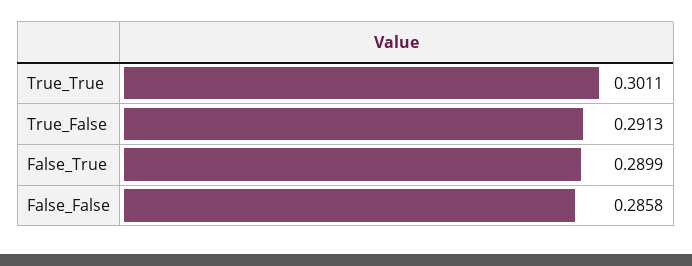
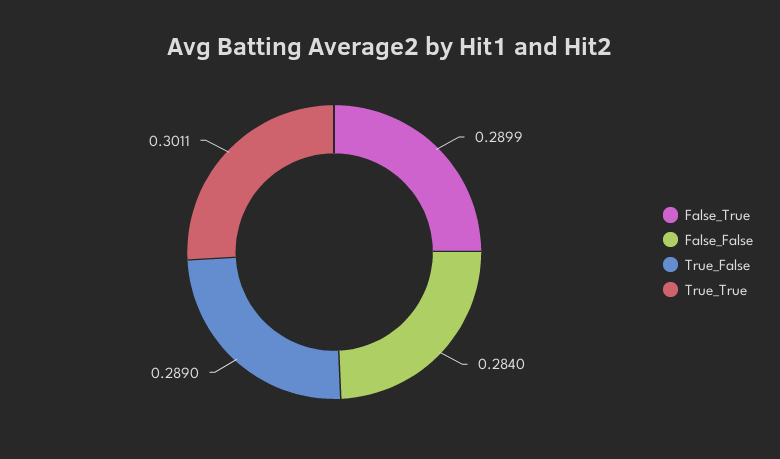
True_False: 0.2913 -> 0.289
False_False: 0.2858 -> 0.284

